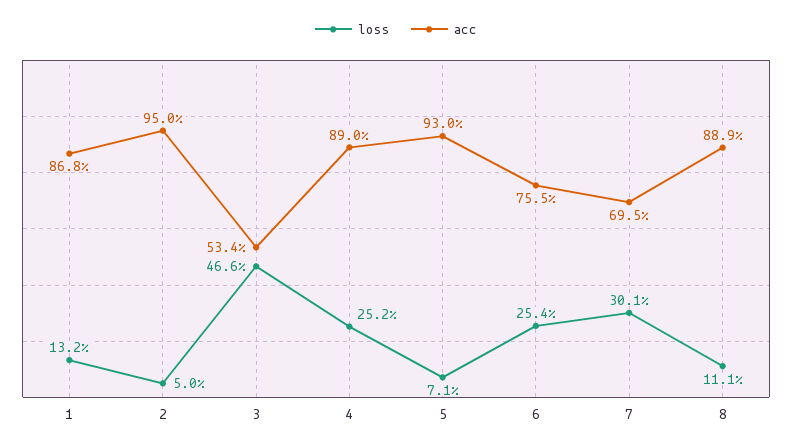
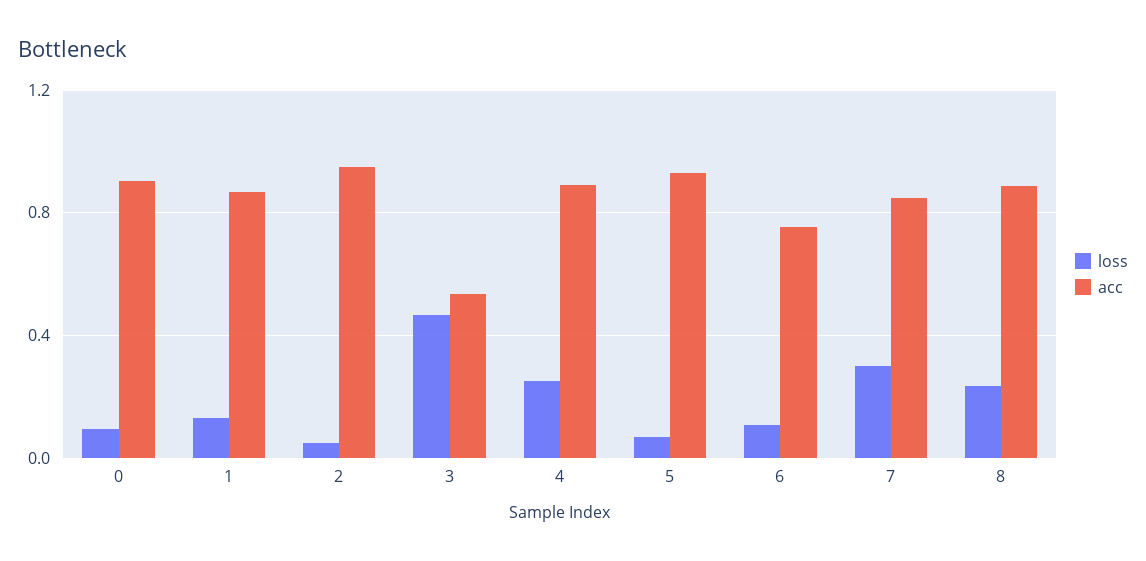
loss, 6: 0.254 -> 0.1
acc, 7: 0.695 -> 0.85
loss, 8: 0.111 -> 0.25
loss, 0: none -> 0.1
acc, 0: none -> 0.9

